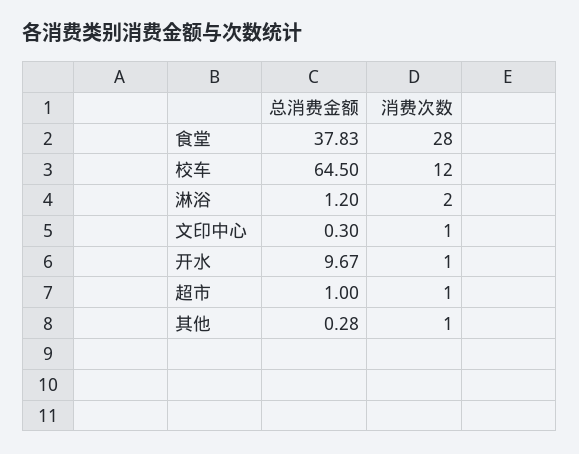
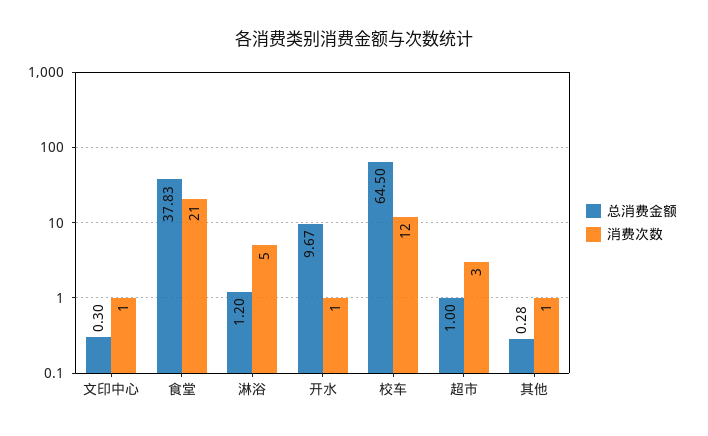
消费次数, 食堂: 28 -> 21
消费次数, 淋浴: 2 -> 5
消费次数, 超市: 1 -> 3

